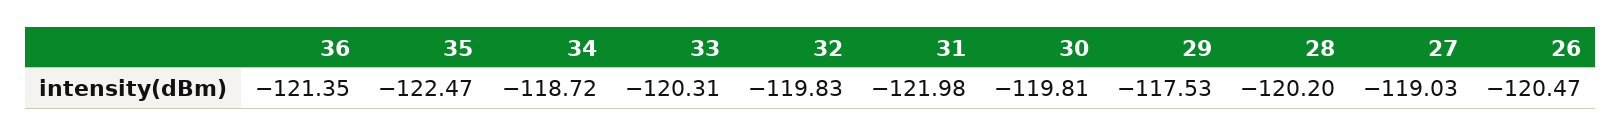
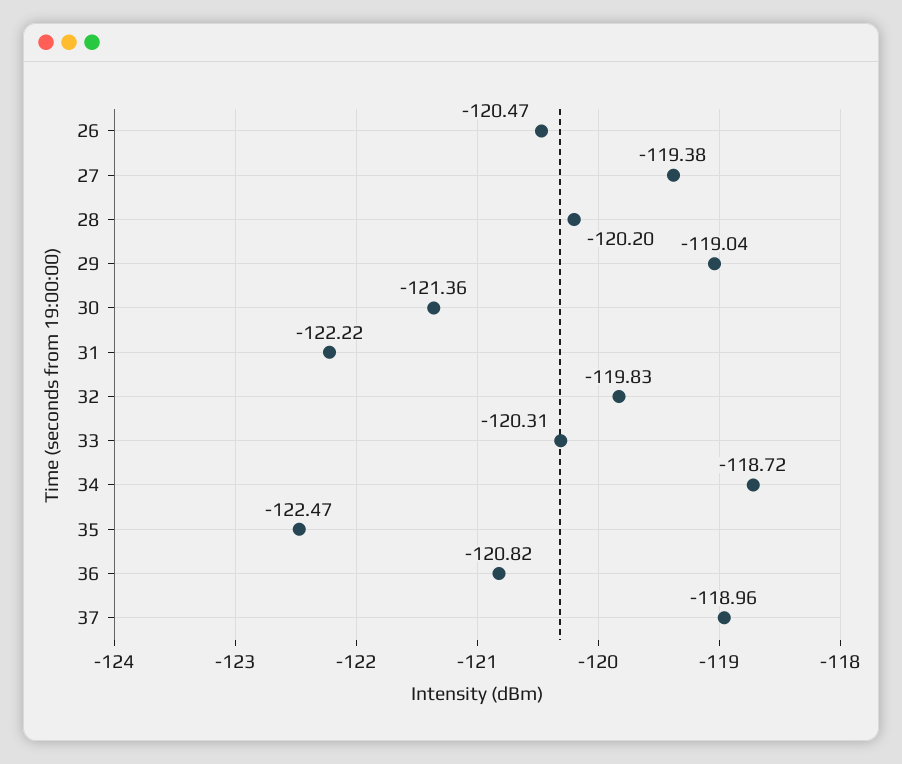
36: -121.35 -> -120.82
31: -121.98 -> -122.22
30: -119.81 -> -121.36
29: -117.53 -> -119.04
27: -119.03 -> -119.38
37: none -> -118.96

